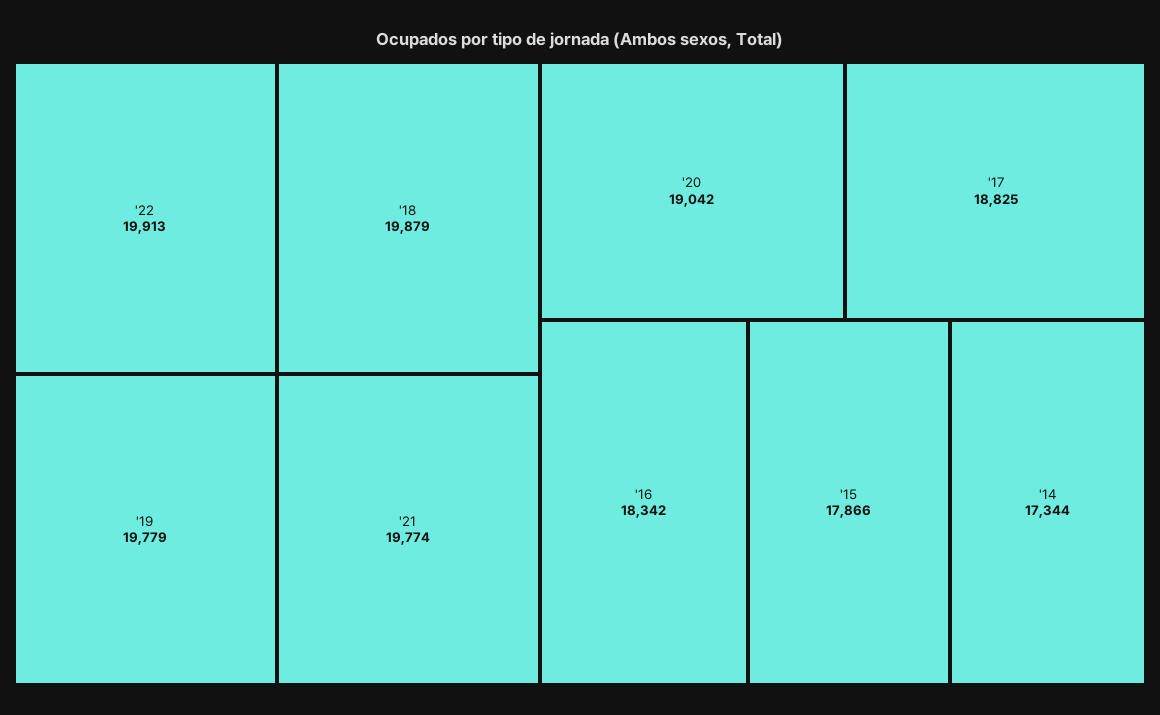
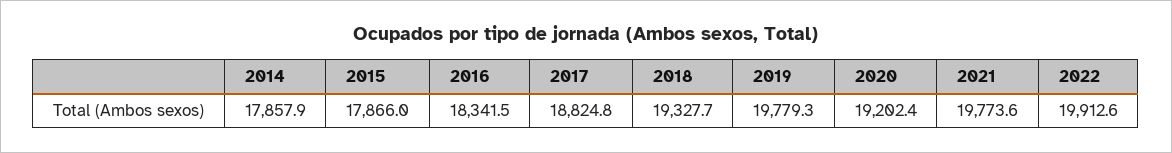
'18: 19879 -> 19327.7
'20: 19042 -> 19202.4
'14: 17344 -> 17857.9

